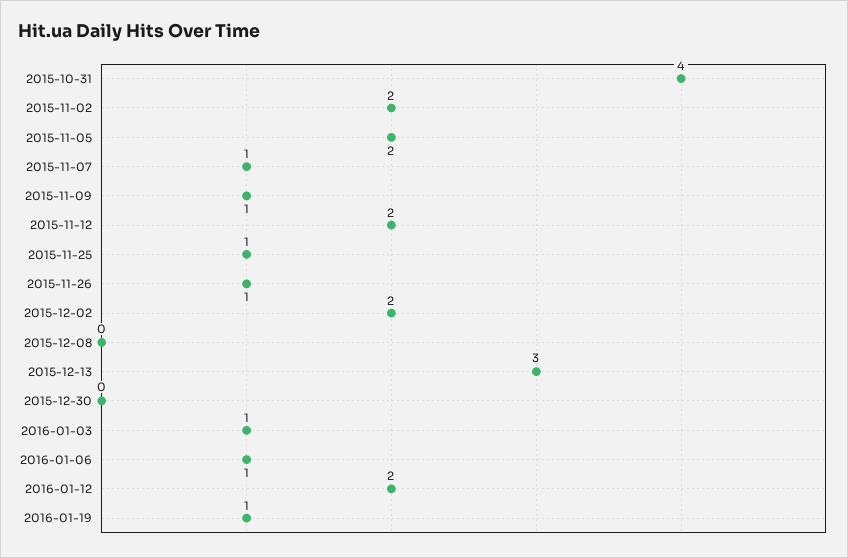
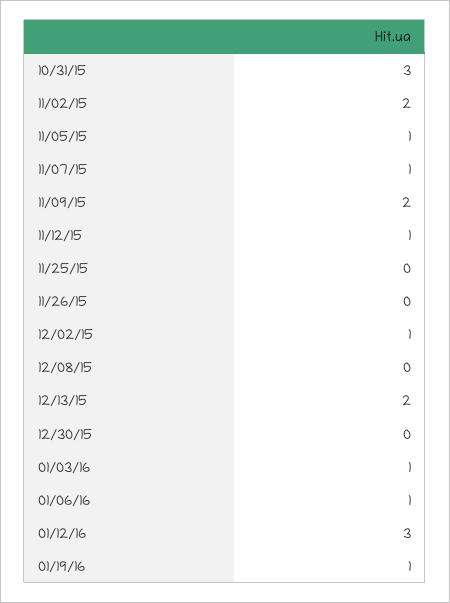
2015-10-31: 4 -> 3
2015-11-05: 2 -> 1
2015-11-09: 1 -> 2
2015-11-12: 2 -> 1
2015-11-25: 1 -> 0
2015-11-26: 1 -> 0
2015-12-02: 2 -> 1
2015-12-13: 3 -> 2
2016-01-12: 2 -> 3

